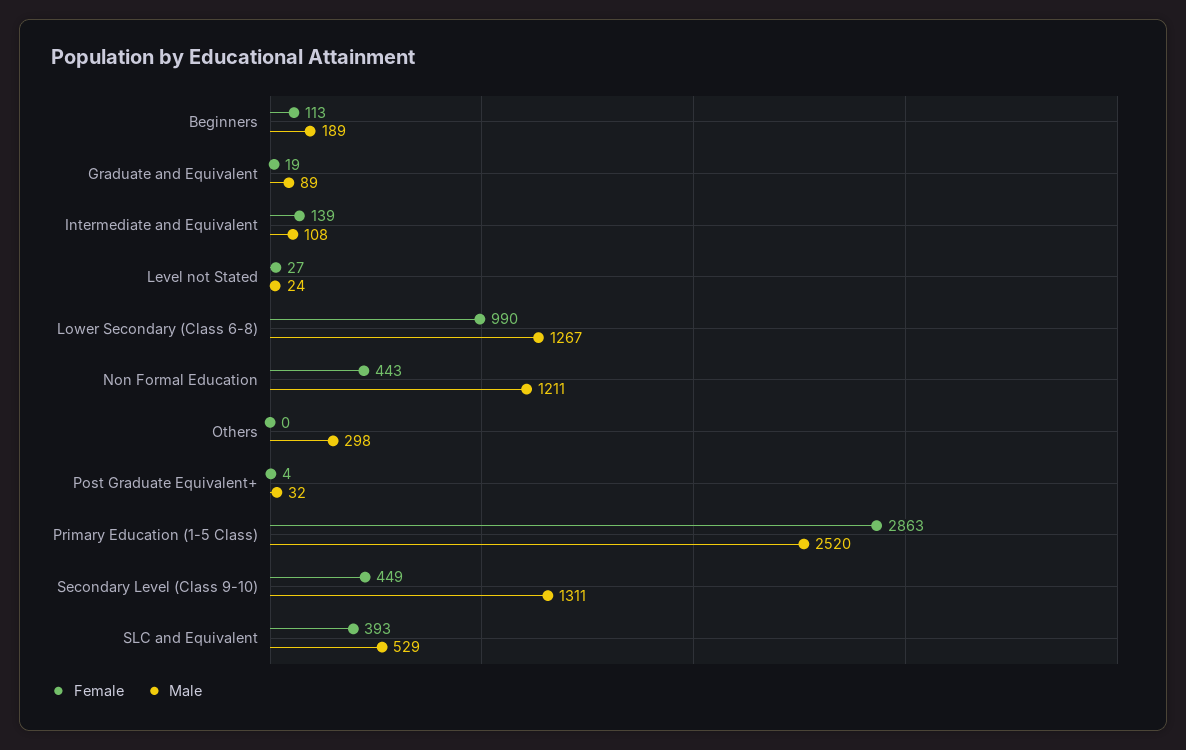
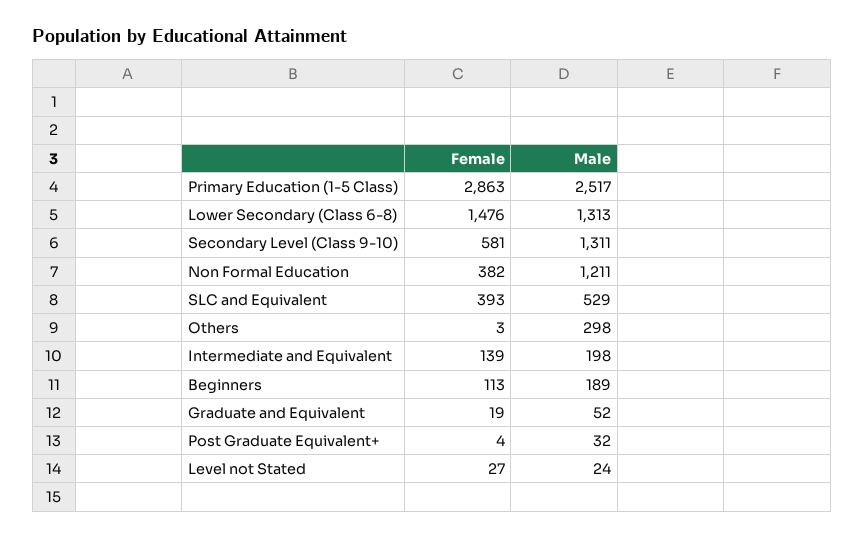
Male, Graduate and Equivalent: 89 -> 52
Male, Intermediate and Equivalent: 108 -> 198
Female, Lower Secondary (Class 6-8): 990 -> 1476
Male, Lower Secondary (Class 6-8): 1267 -> 1313
Female, Non Formal Education: 443 -> 382
Female, Others: 0 -> 3
Male, Primary Education (1-5 Class): 2520 -> 2517
Female, Secondary Level (Class 9-10): 449 -> 581

